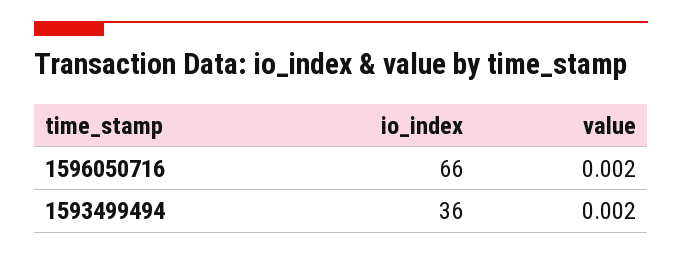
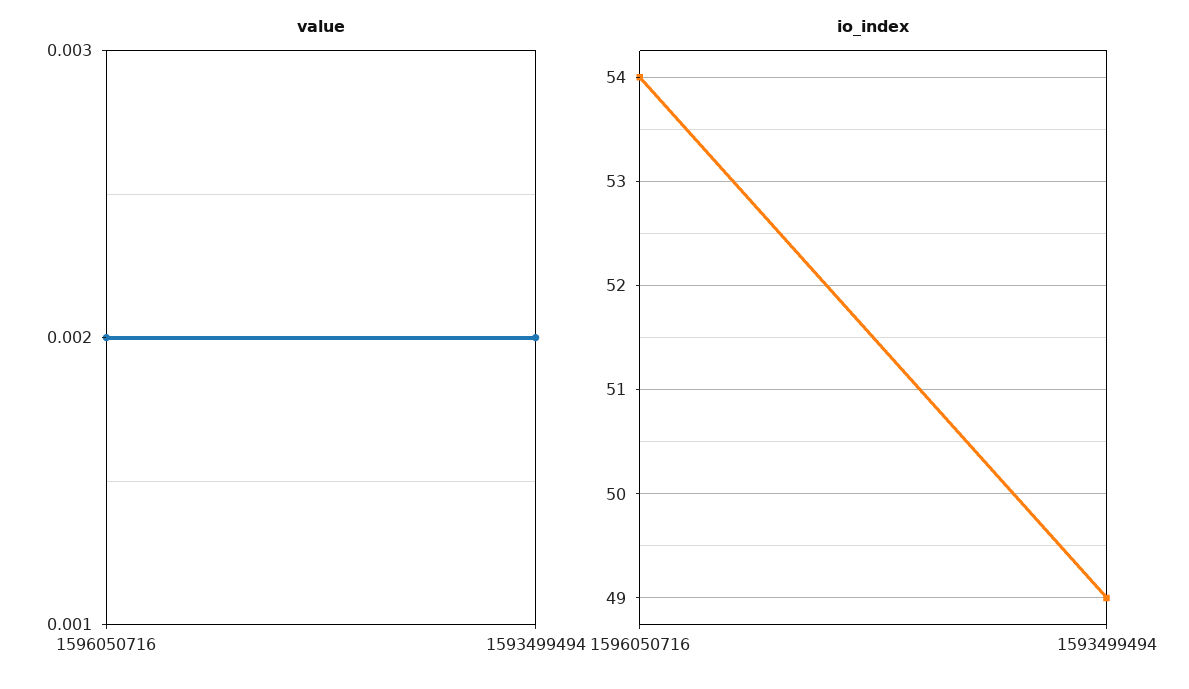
io_index, 1596050716: 66 -> 54
io_index, 1593499494: 36 -> 49

